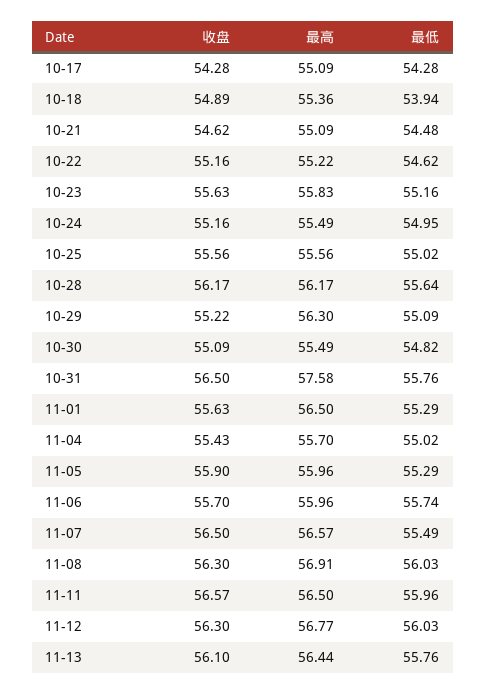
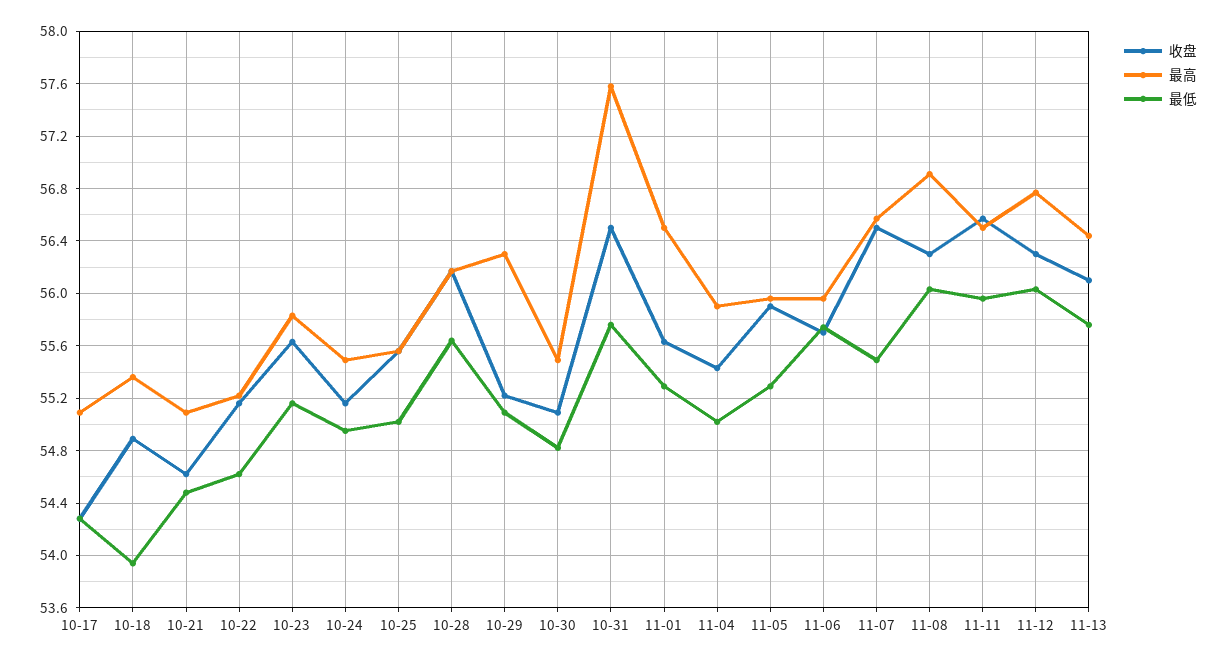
最高, 11-04: 55.7 -> 55.9

